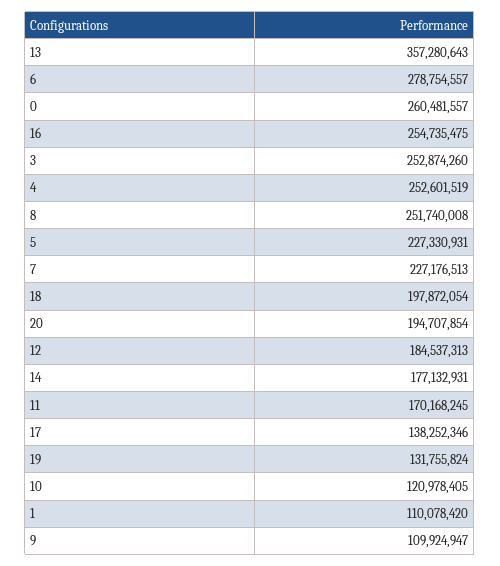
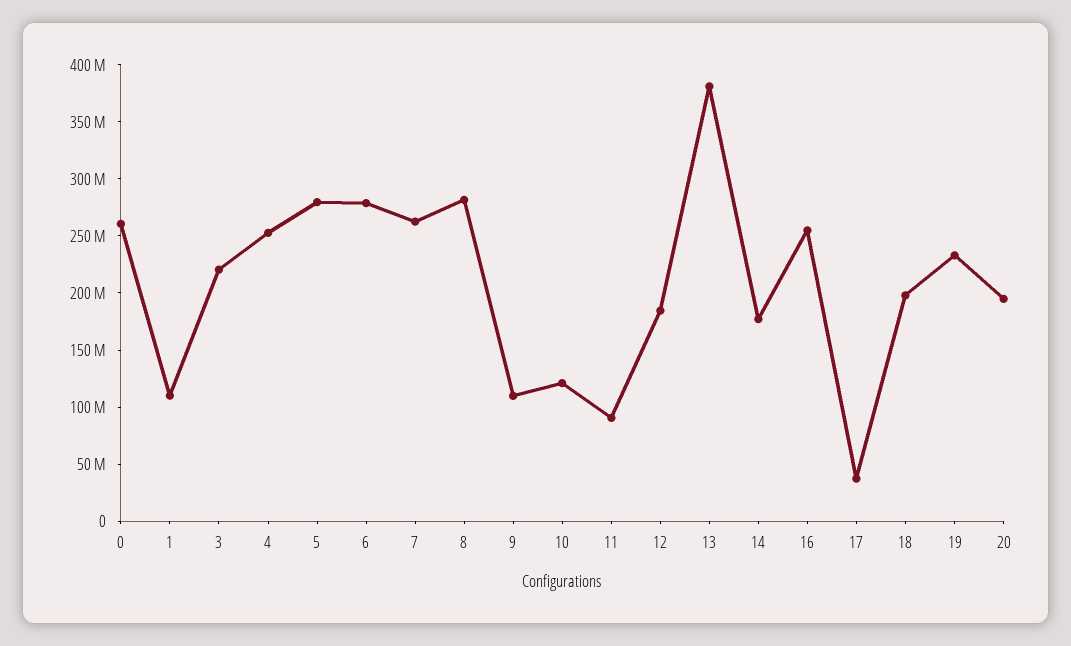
13: 357280643 -> 380000000
3: 252874260 -> 220000000
8: 251740008 -> 280000000
5: 227330931 -> 280000000
7: 227176513 -> 260000000
11: 170168245 -> 90000000
17: 138252346 -> 40000000
19: 131755824 -> 230000000

